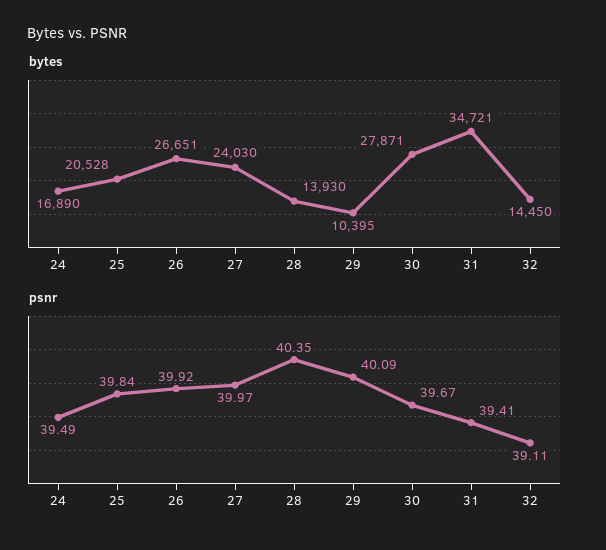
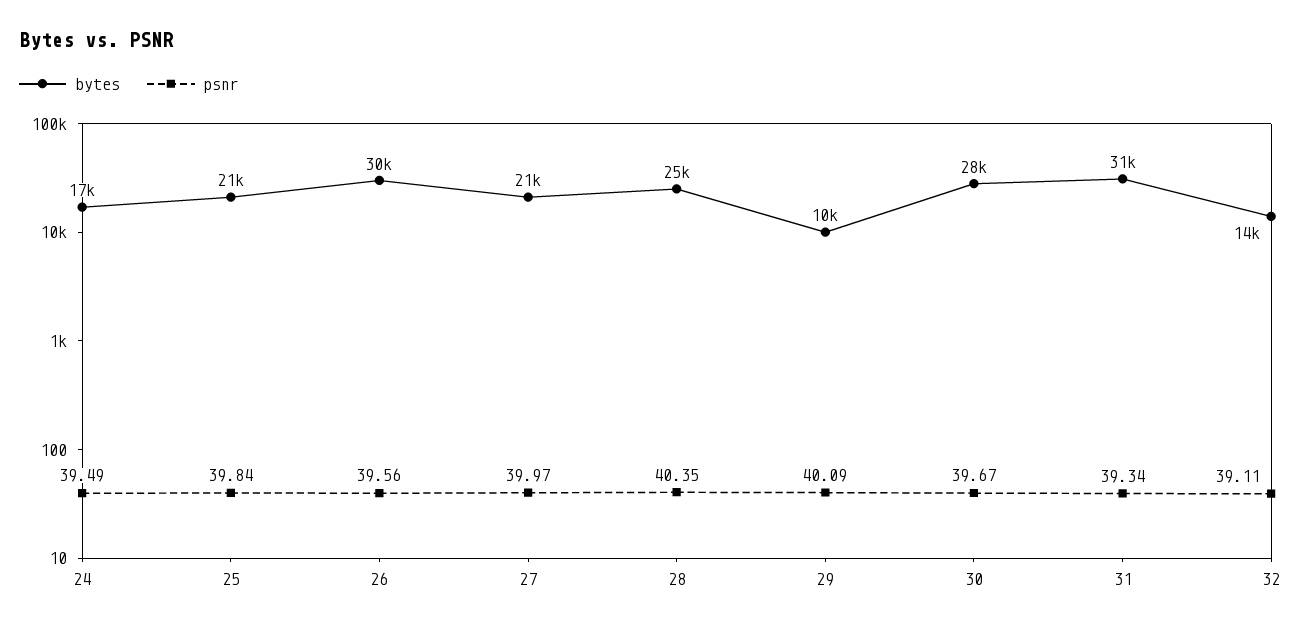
bytes, 26: 26651 -> 30000
bytes, 27: 24030 -> 21000
bytes, 28: 13930 -> 25000
bytes, 31: 34721 -> 31000
psnr, 26: 39.92 -> 39.56
psnr, 31: 39.41 -> 39.34

